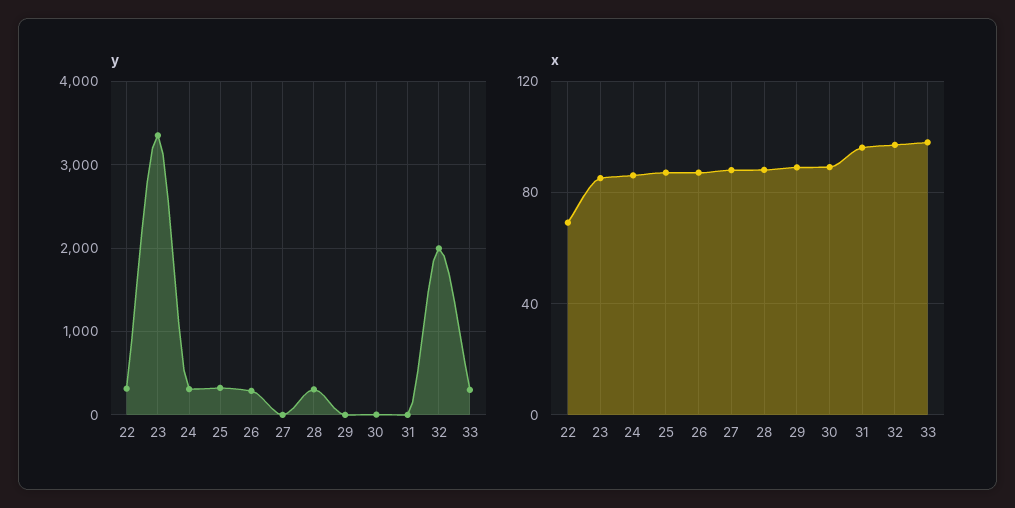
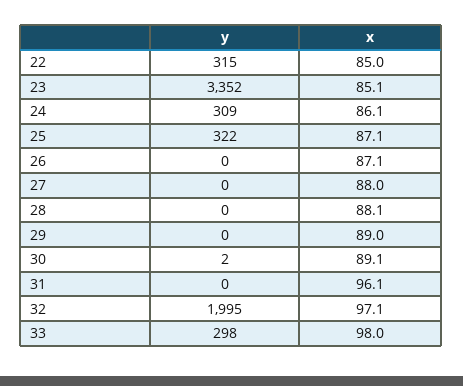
y, 26: 300 -> 0
y, 28: 300 -> 0
x, 22: 70 -> 85

